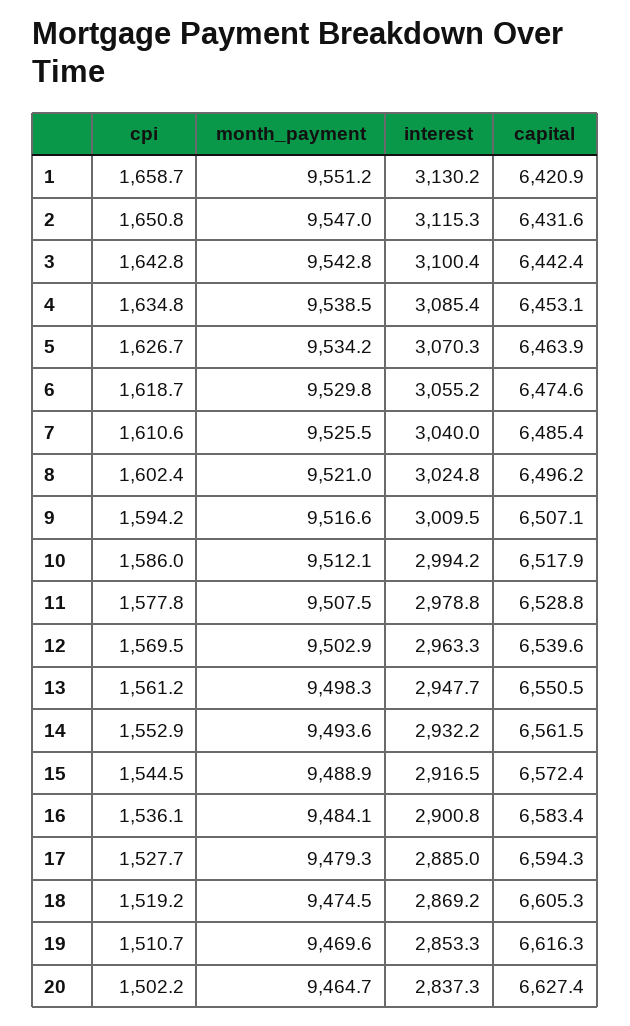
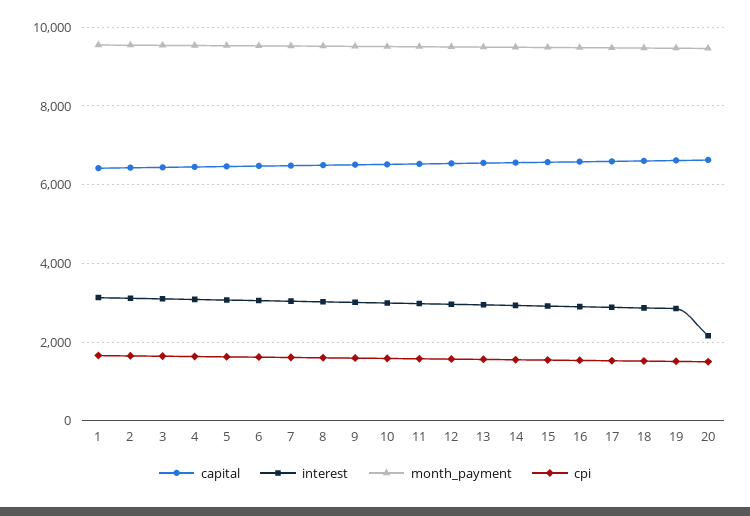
interest, 20: 2837.3 -> 2200

